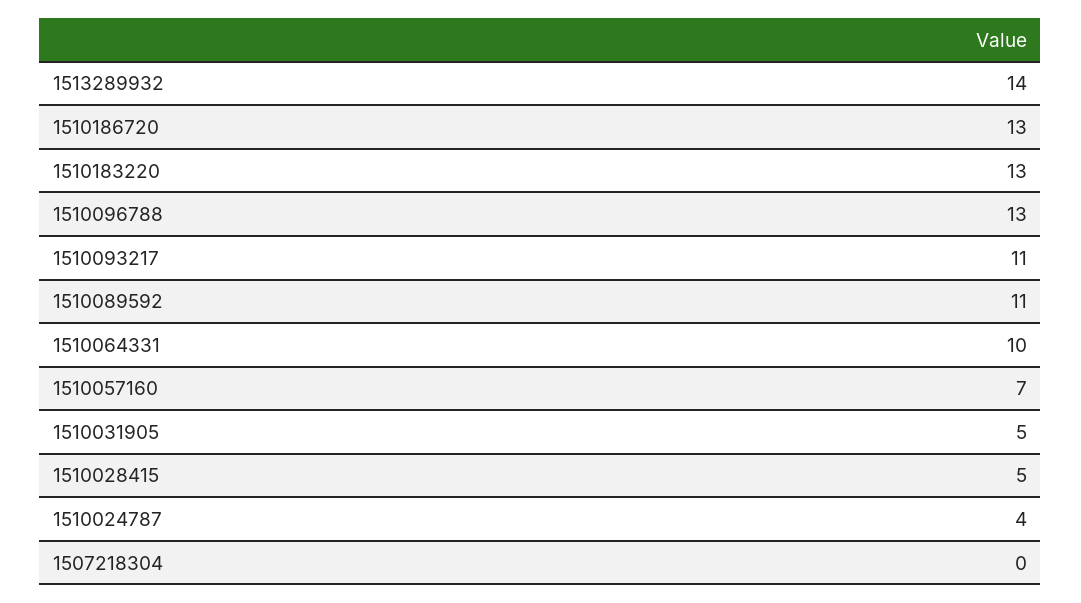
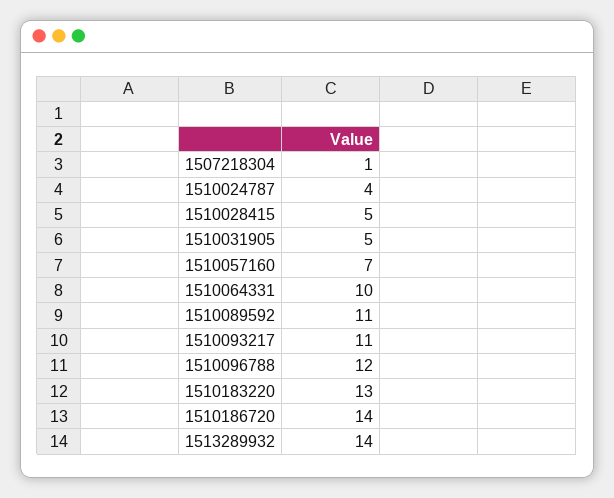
1510186720: 13 -> 14
1510096788: 13 -> 12
1507218304: 0 -> 1

